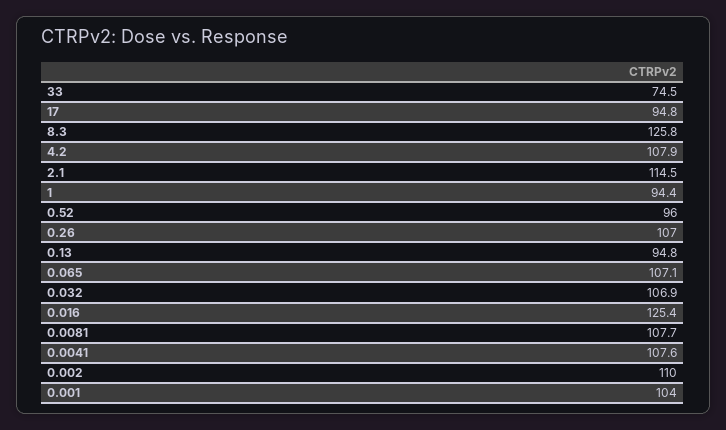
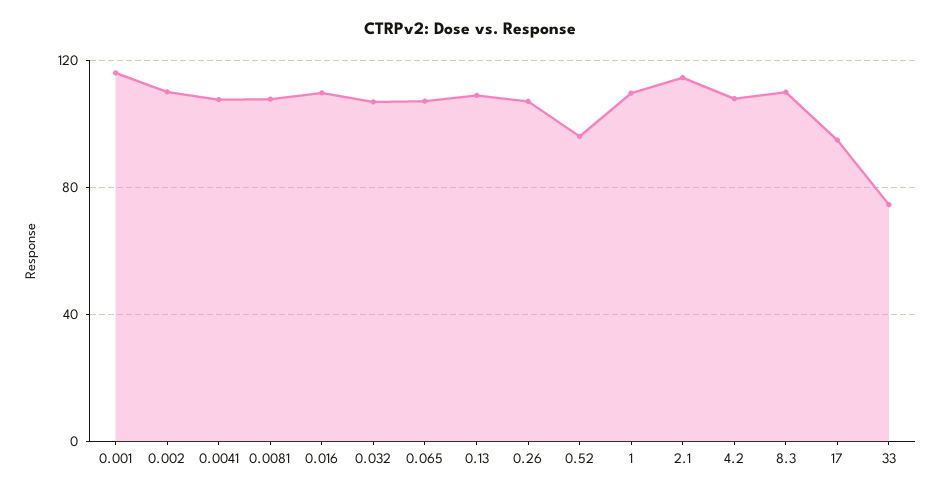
8.3: 125.8 -> 110
1: 94.4 -> 110
0.13: 94.8 -> 110
0.016: 125.4 -> 110
0.001: 104 -> 115

